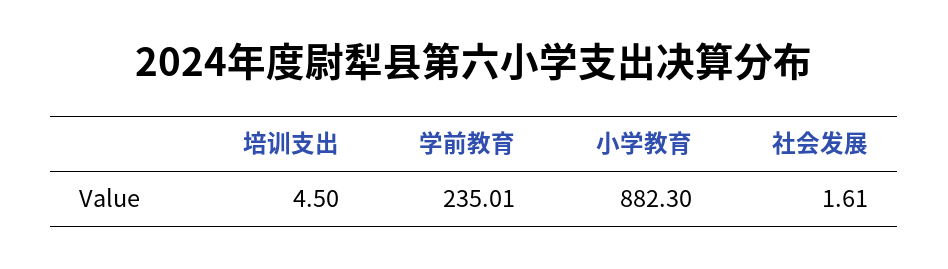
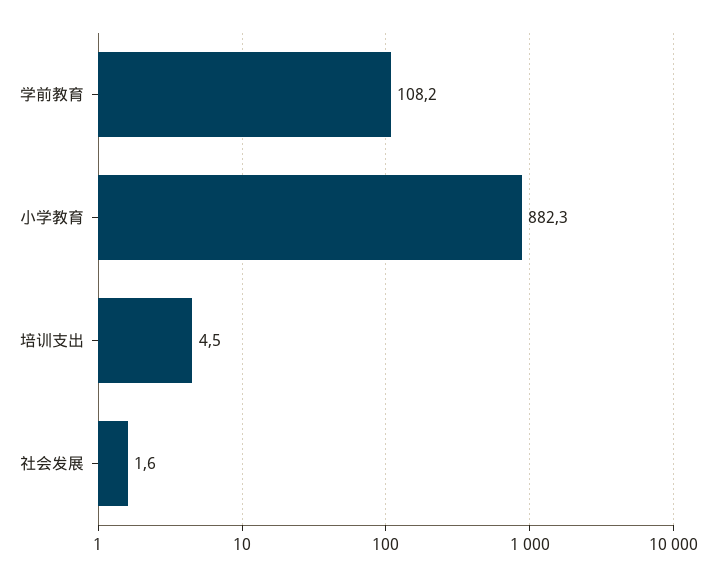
学前教育: 235.01 -> 108.2

